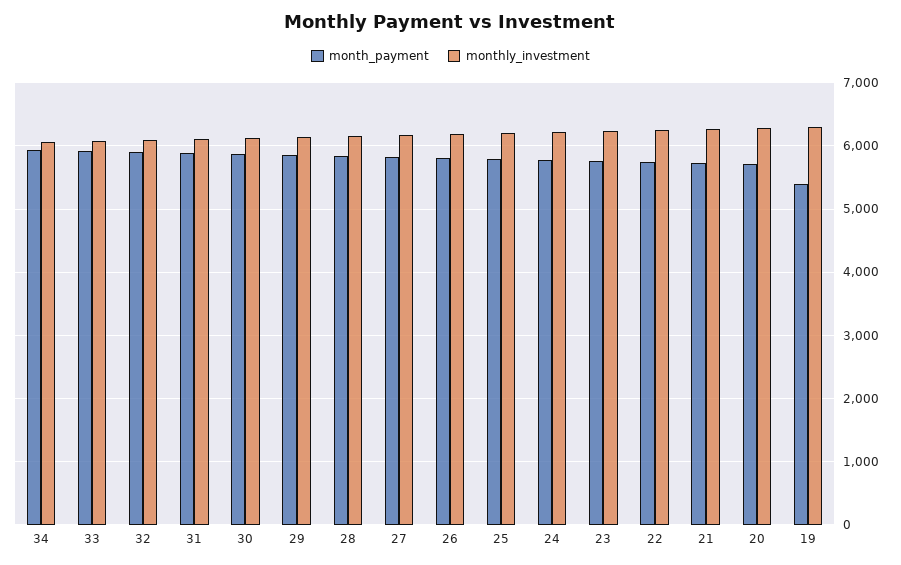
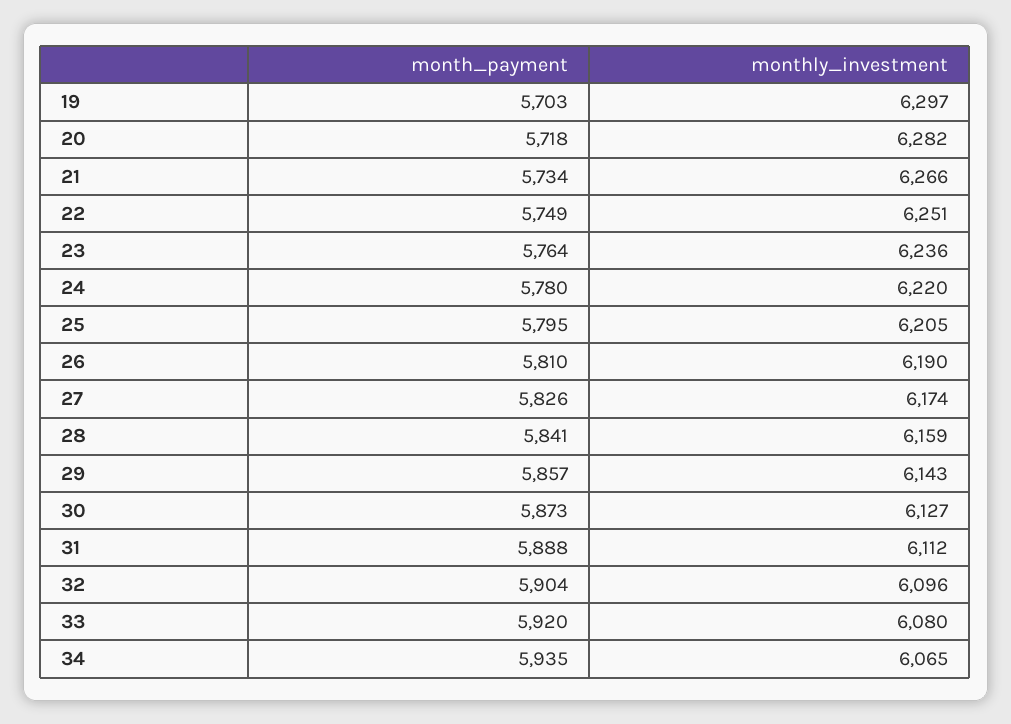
month_payment, 19: 5400 -> 5703

